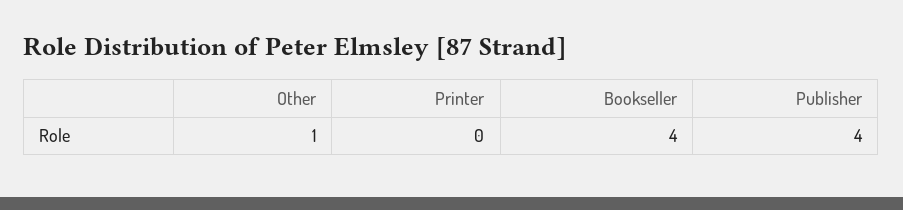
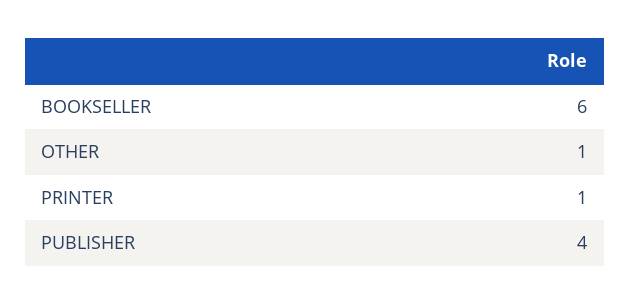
Printer: 0 -> 1
Bookseller: 4 -> 6

